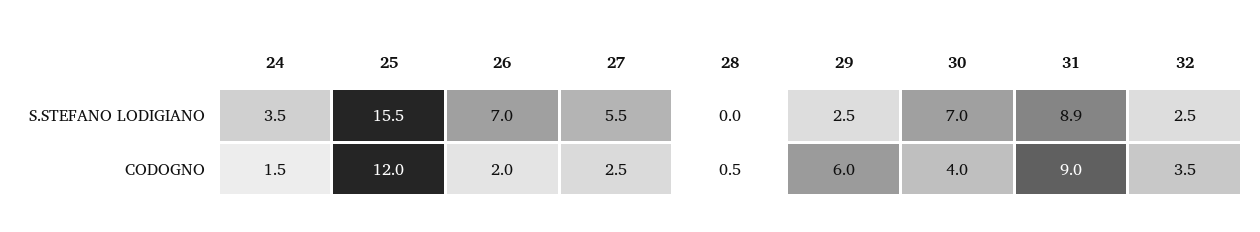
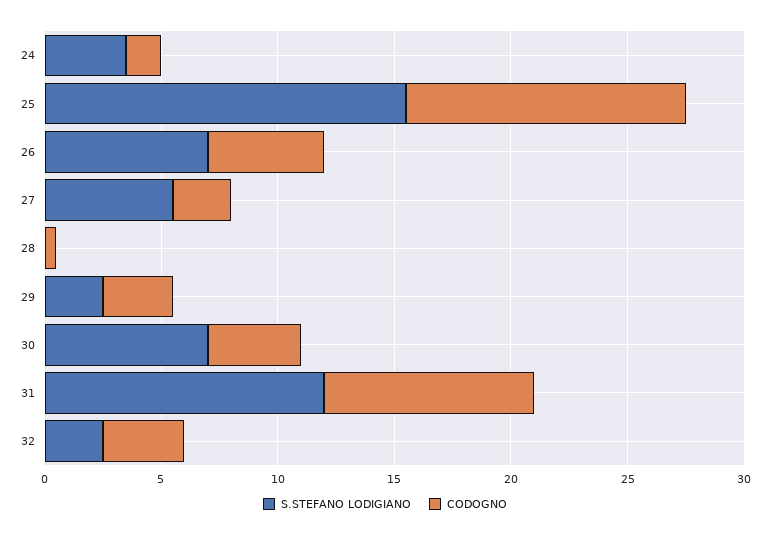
S.STEFANO LODIGIANO, 31: 8.9 -> 12
CODOGNO, 26: 2 -> 5
CODOGNO, 29: 6 -> 3

